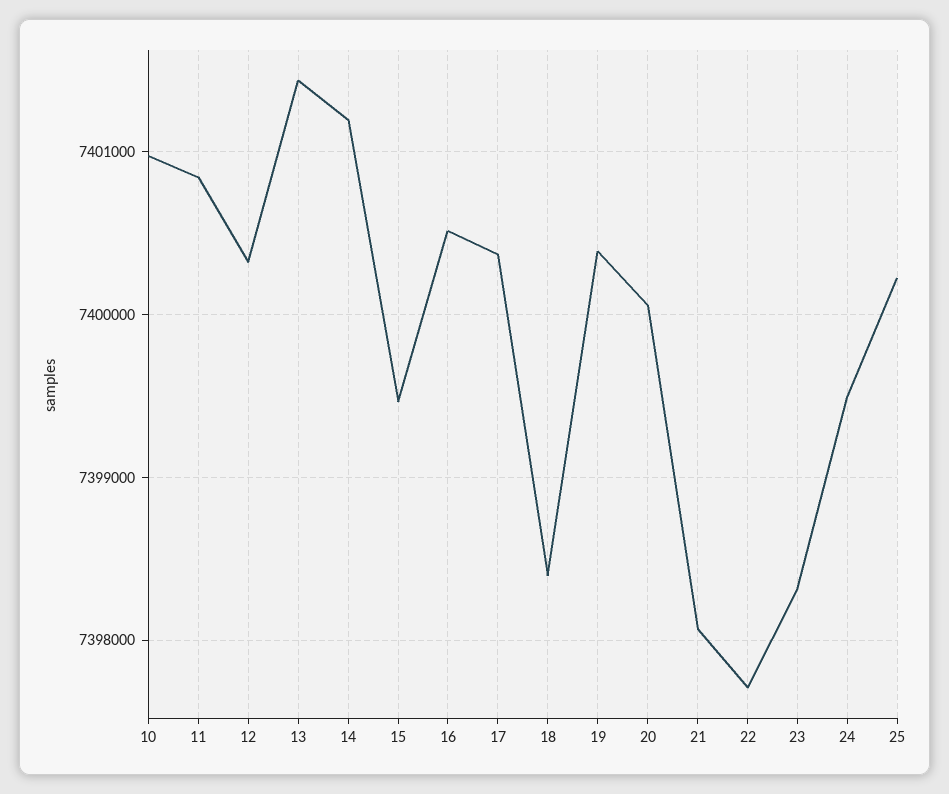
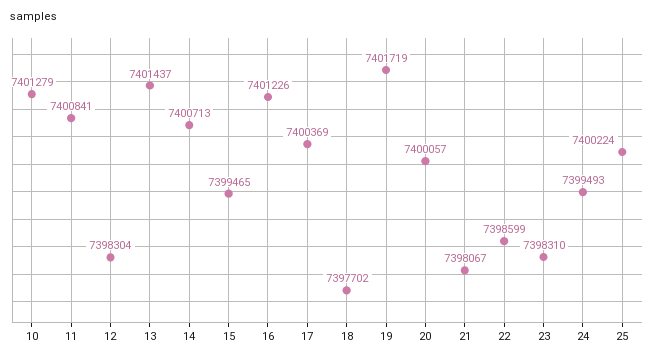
10: 7401000 -> 7401279
12: 7400300 -> 7398304
14: 7401200 -> 7400713
16: 7400500 -> 7401226
18: 7398400 -> 7397702
19: 7400400 -> 7401719
22: 7397700 -> 7398599

